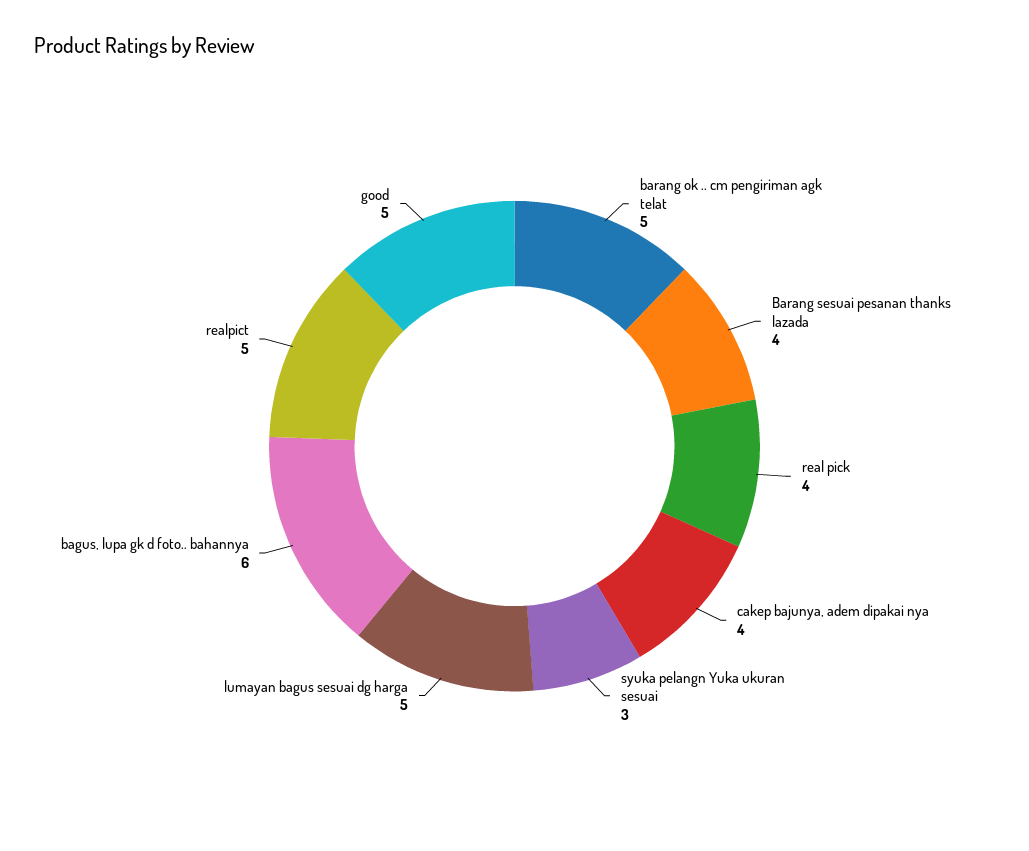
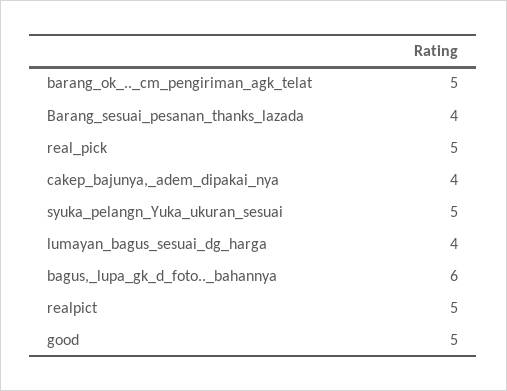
real pick: 4 -> 5
syuka pelangn Yuka ukuran sesuai: 3 -> 5
lumayan bagus sesuai dg harga: 5 -> 4

